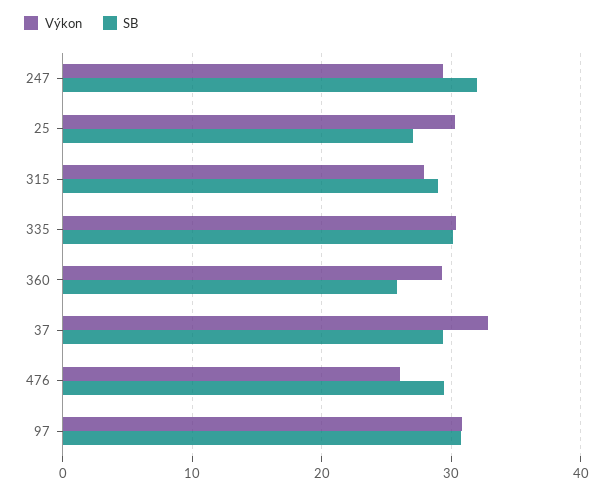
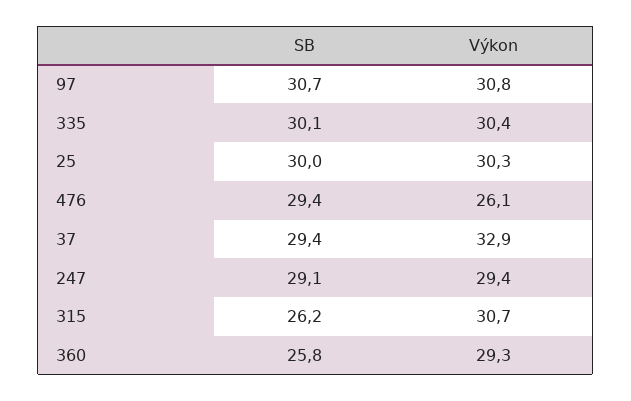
SB, 247: 32 -> 29.1
SB, 25: 27 -> 30
Výkon, 315: 28 -> 30.7
SB, 315: 29 -> 26.2

